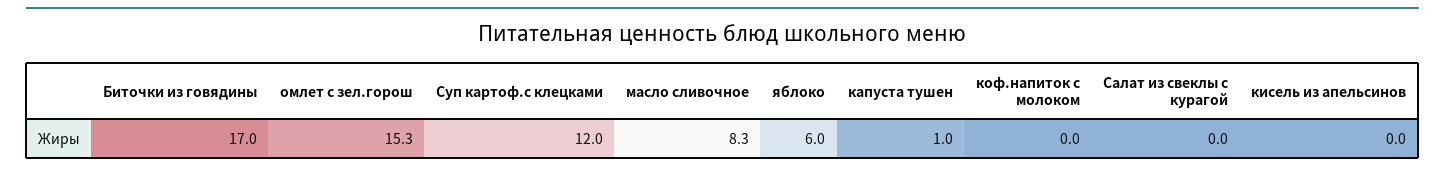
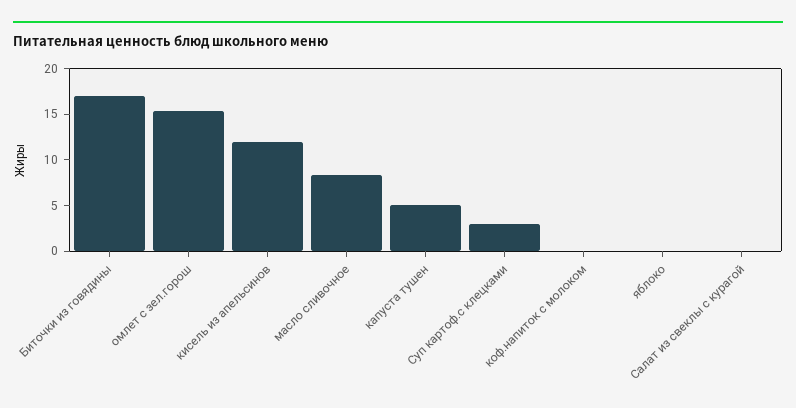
Суп картоф.с клецками: 12 -> 3
яблоко: 6 -> 0
капуста тушен: 1 -> 5
кисель из апельсинов: 0 -> 12

